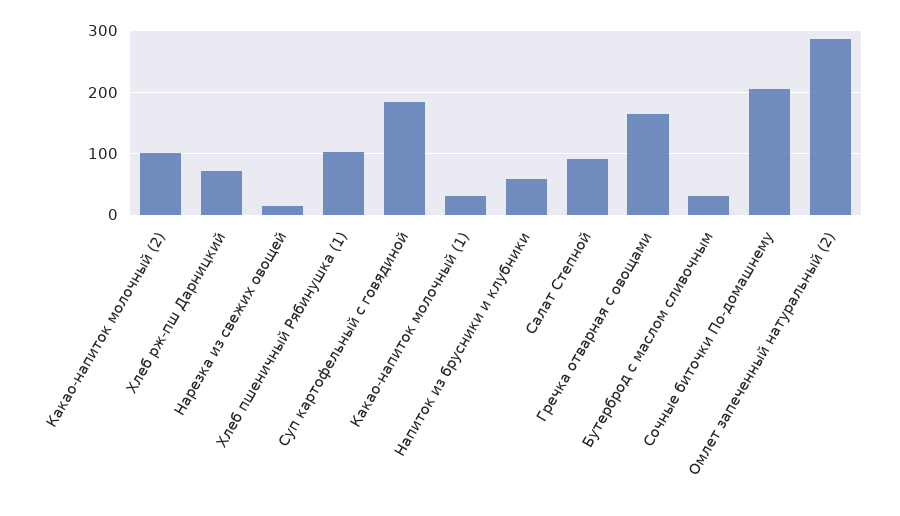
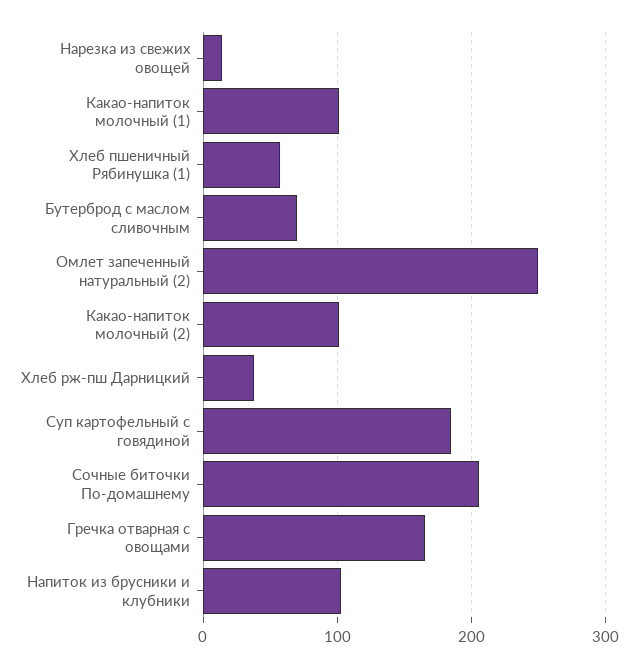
Хлеб рж-пш Дарницкий: 70 -> 40
Хлеб пшеничный Рябинушка (1): 100 -> 60
Какао-напиток молочный (1): 30 -> 100
Напиток из брусники и клубники: 60 -> 100
Салат Степной: 90 -> none
Бутерброд с маслом сливочным: 30 -> 70
Омлет запеченный натуральный (2): 290 -> 250

